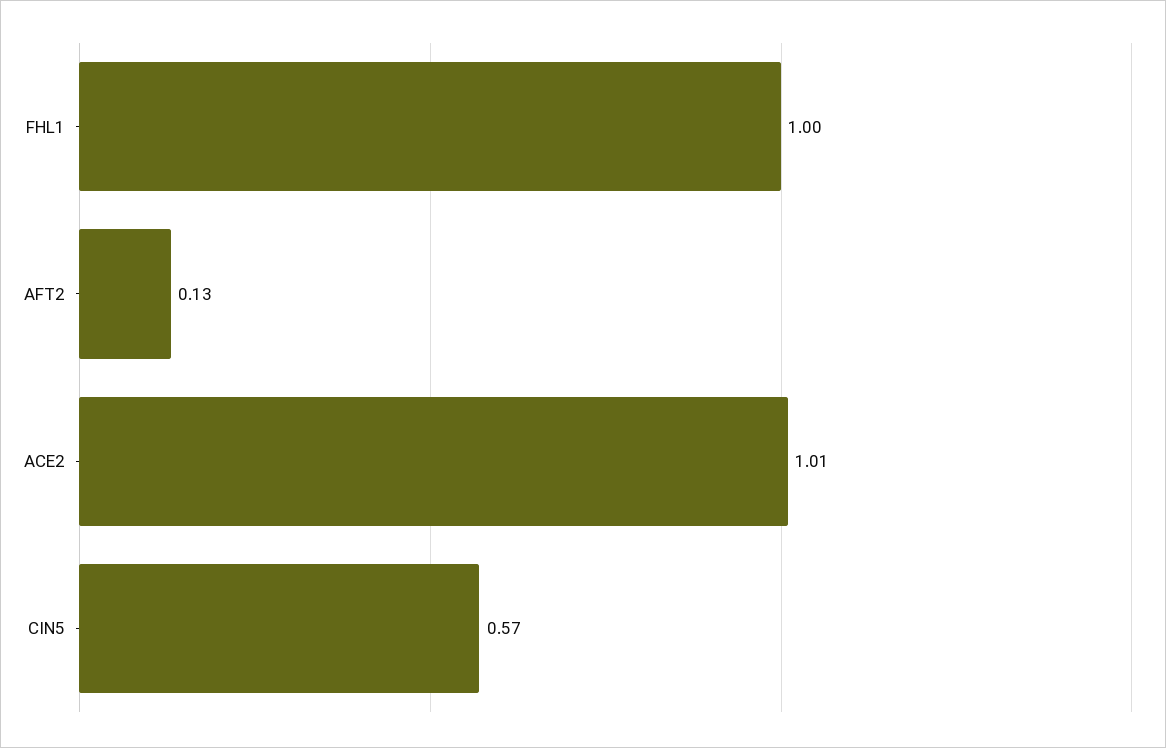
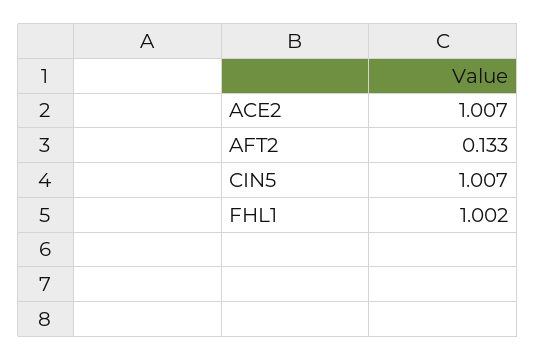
CIN5: 0.57 -> 1.007

